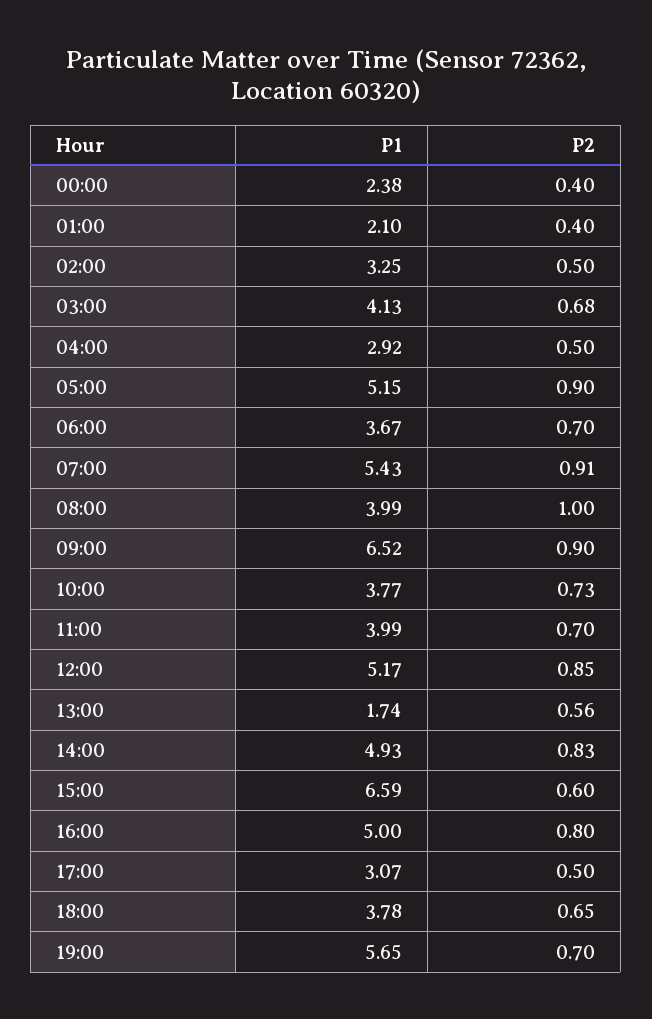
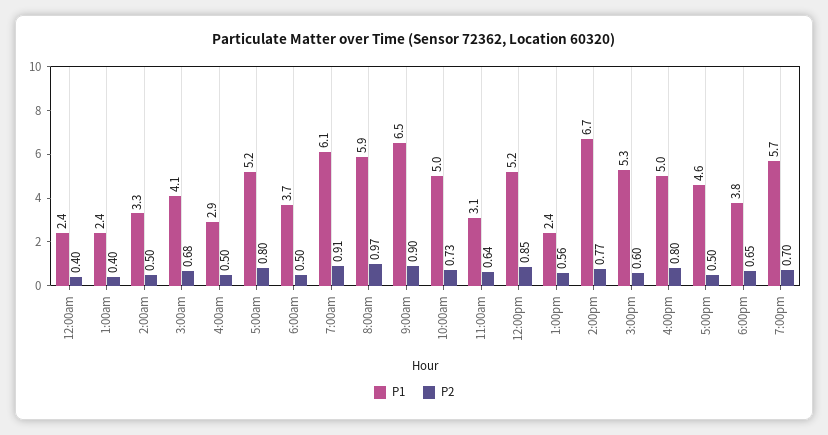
P1, 01:00: 2.1 -> 2.4
P2, 05:00: 0.9 -> 0.8
P2, 06:00: 0.7 -> 0.5
P1, 07:00: 5.43 -> 6.1
P1, 08:00: 3.99 -> 5.9
P2, 08:00: 1 -> 0.97
P1, 10:00: 3.77 -> 5
P1, 11:00: 3.99 -> 3.1
P2, 11:00: 0.7 -> 0.64
P1, 13:00: 1.74 -> 2.4
P1, 14:00: 4.93 -> 6.7
P2, 14:00: 0.83 -> 0.77
P1, 15:00: 6.59 -> 5.3
P1, 17:00: 3.07 -> 4.6

